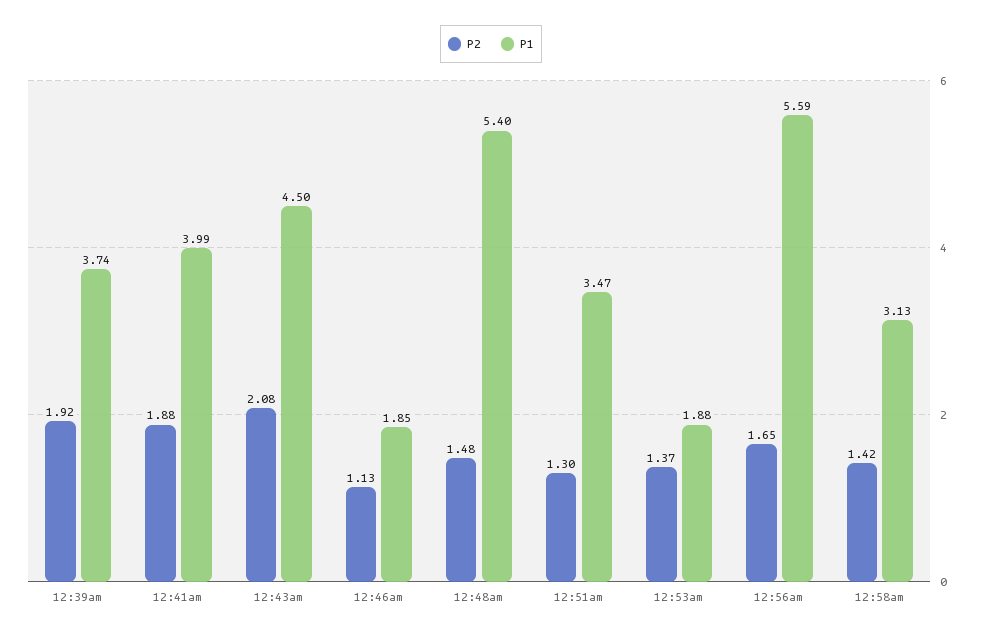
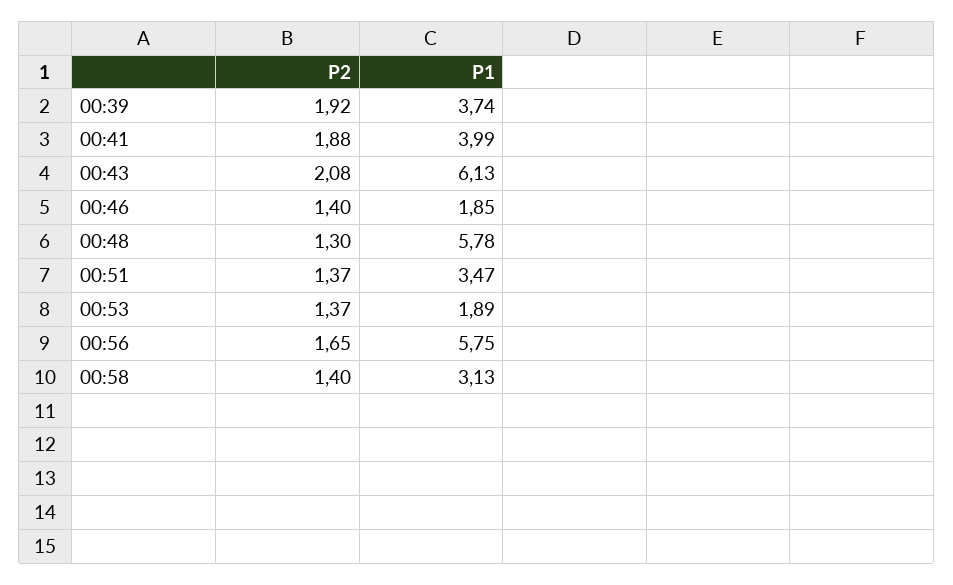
P1, 12:43am: 4.5 -> 6.13
P2, 12:46am: 1.13 -> 1.4
P2, 12:48am: 1.48 -> 1.3
P1, 12:48am: 5.4 -> 5.78
P2, 12:51am: 1.3 -> 1.37
P1, 12:53am: 1.88 -> 1.89
P1, 12:56am: 5.59 -> 5.75
P2, 12:58am: 1.42 -> 1.4

